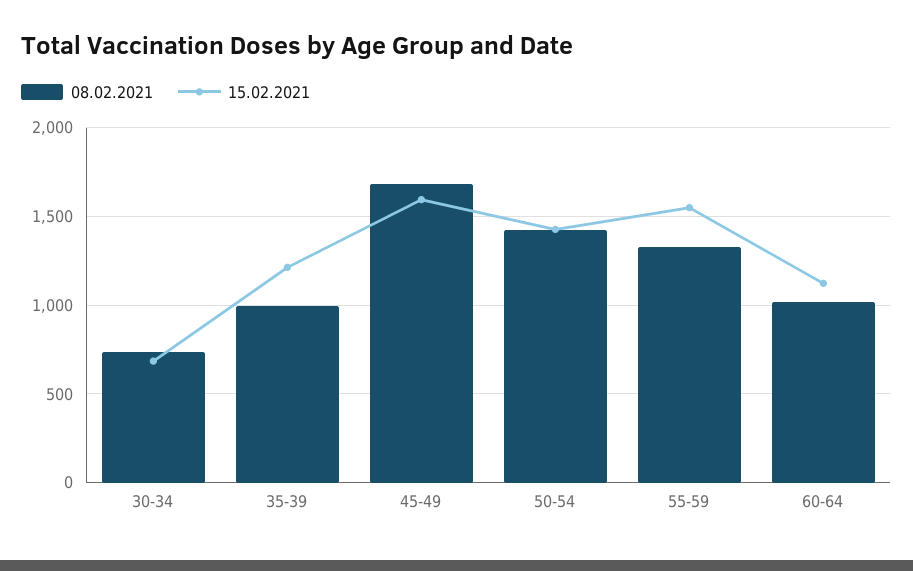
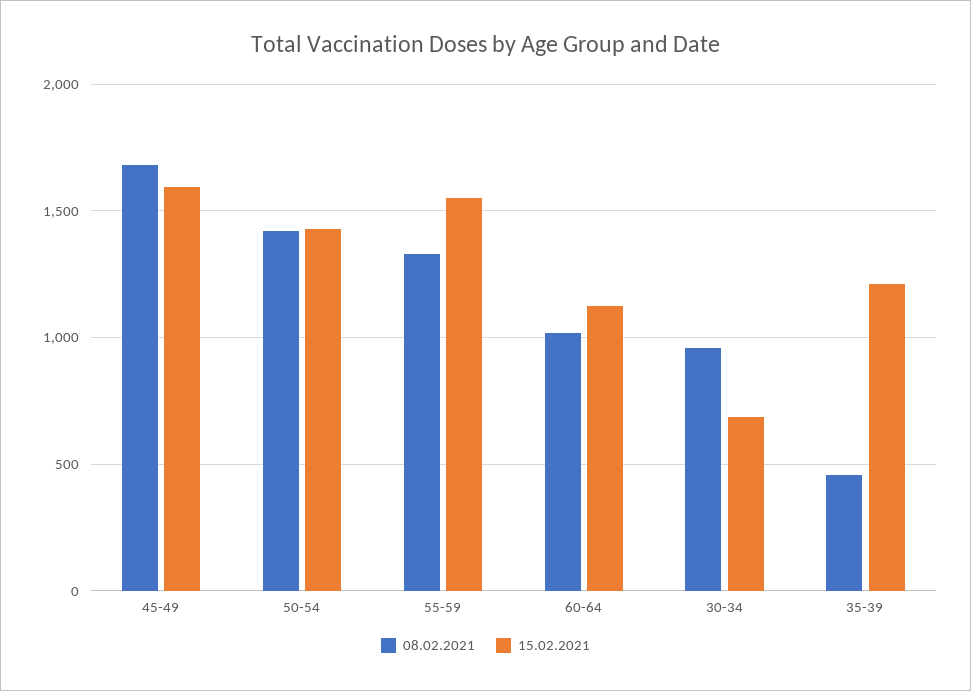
08.02.2021, 30-34: 750 -> 950
08.02.2021, 35-39: 1000 -> 450

